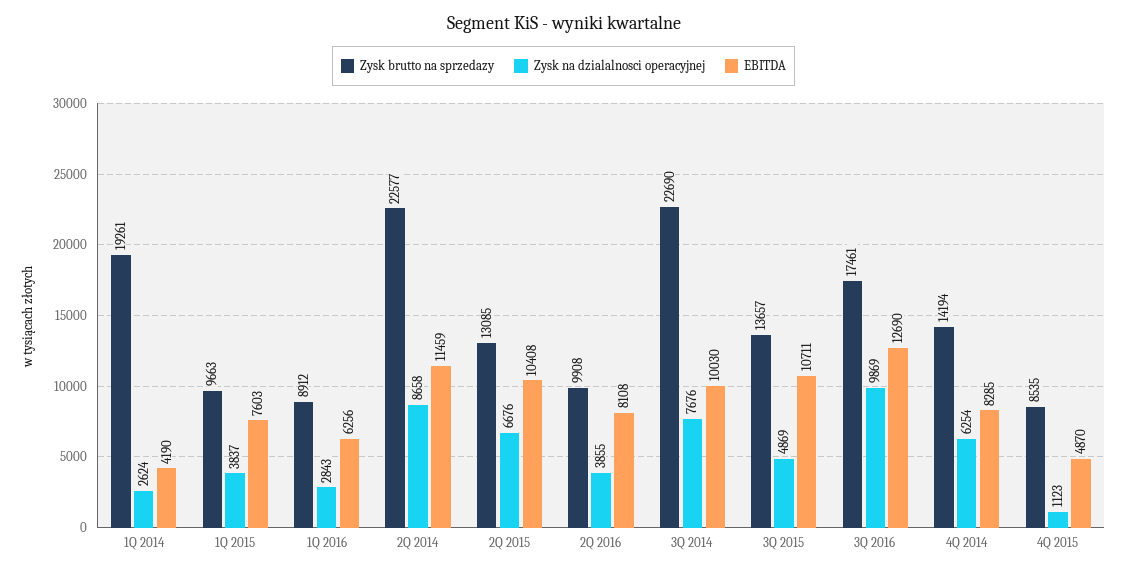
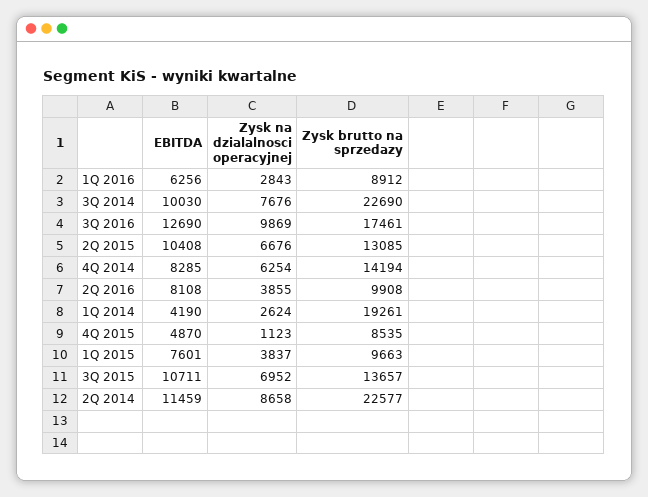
EBITDA, 1Q 2015: 7603 -> 7601
Zysk na dzialalnosci operacyjnej, 3Q 2015: 4869 -> 6952

